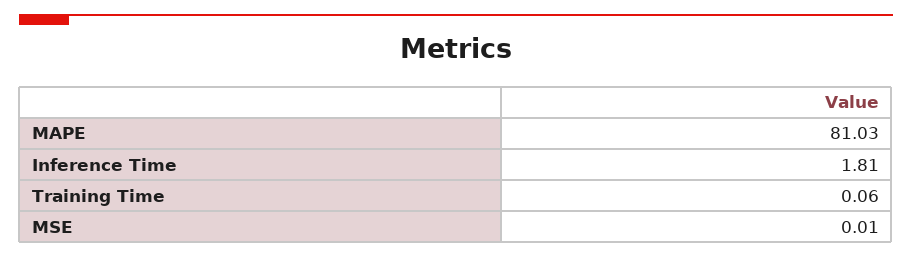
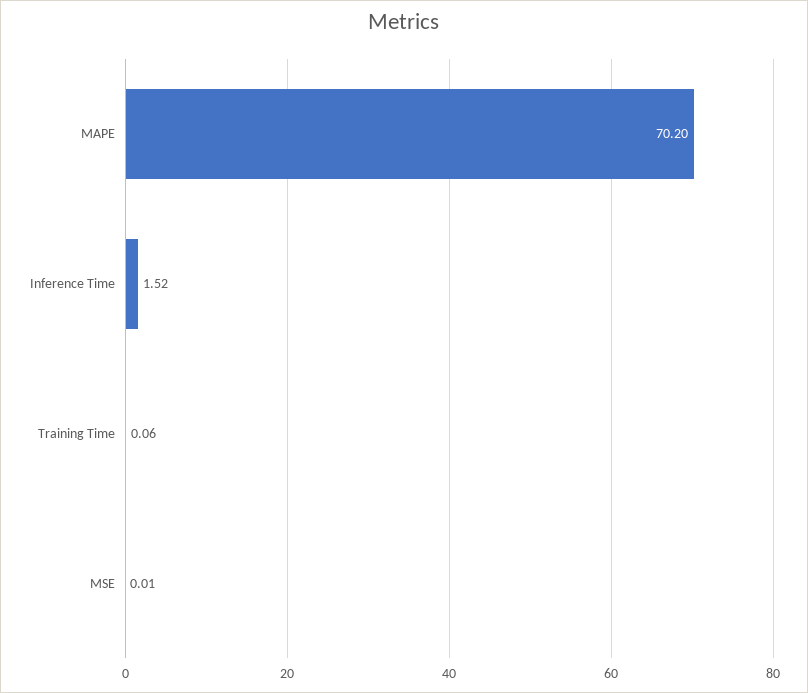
MAPE: 81.03 -> 70.2
Inference Time: 1.81 -> 1.52

